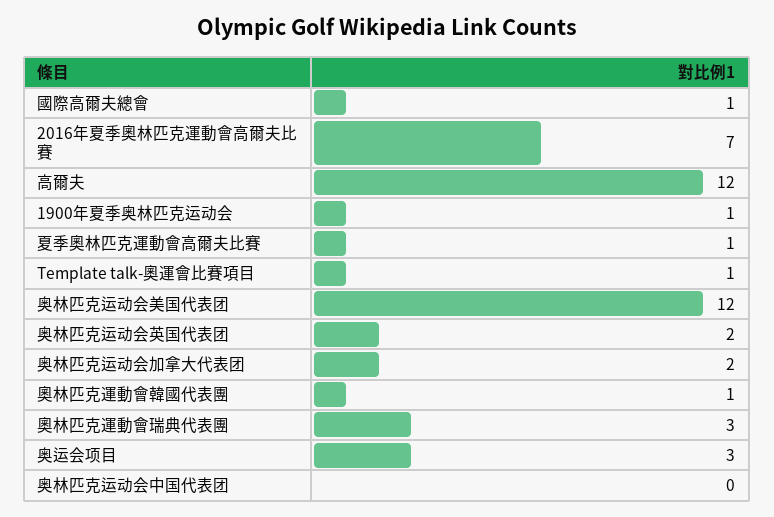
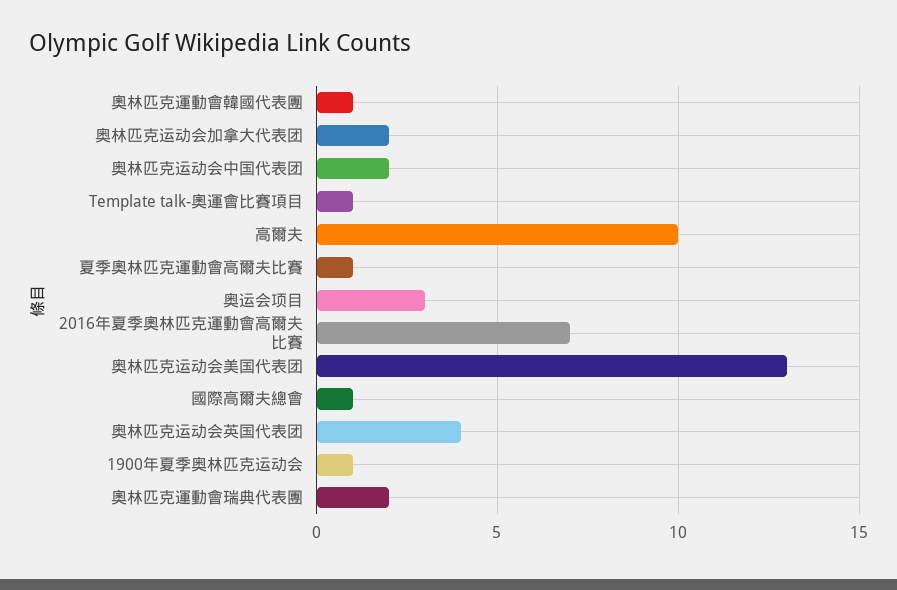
高爾夫: 12 -> 10
奥林匹克运动会美国代表团: 12 -> 13
奥林匹克运动会英国代表团: 2 -> 4
奧林匹克運動會瑞典代表團: 3 -> 2
奥林匹克运动会中国代表团: 0 -> 2

